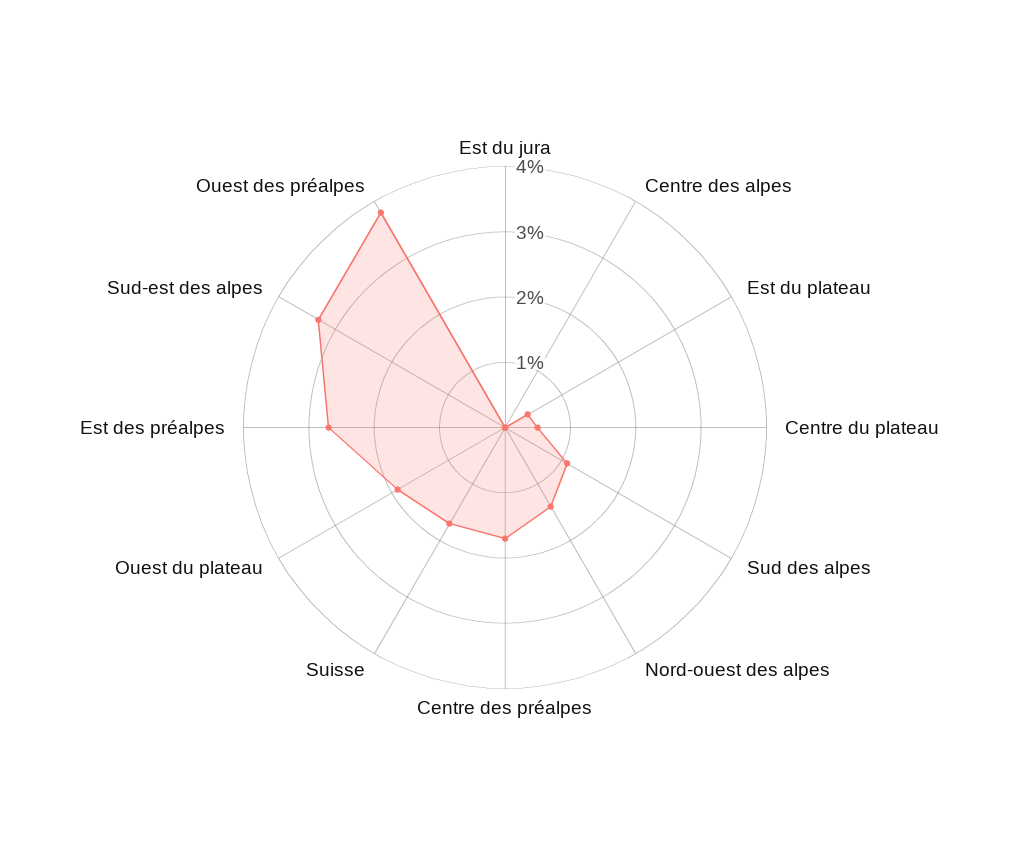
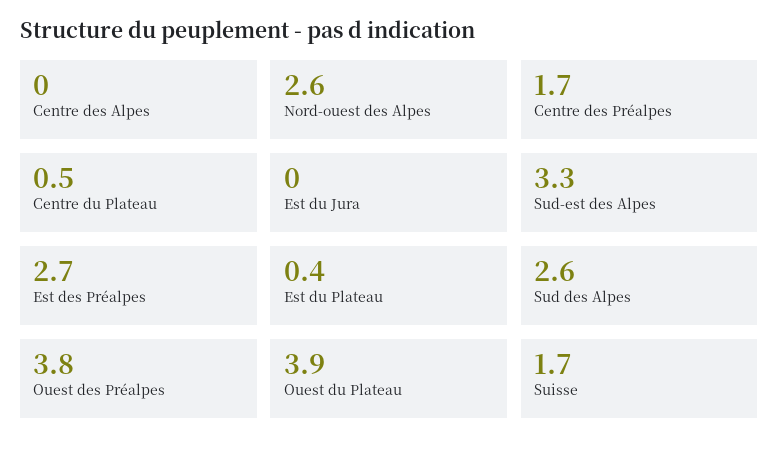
Sud des alpes: 1 -> 2.6
Nord-ouest des alpes: 1.5 -> 2.6
Ouest du plateau: 2 -> 3.9

